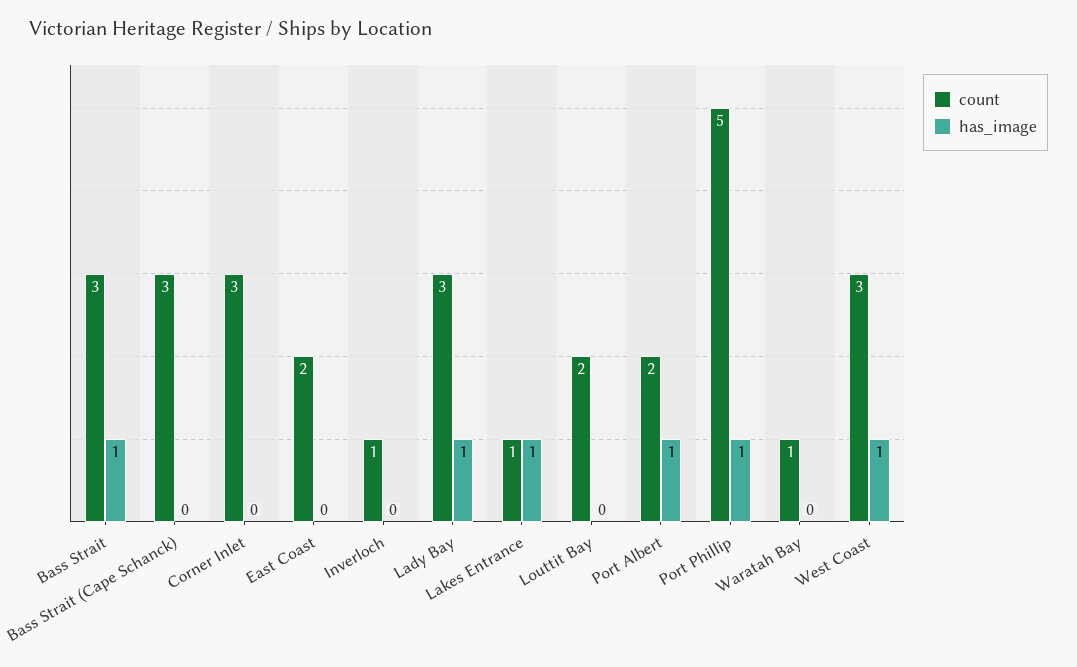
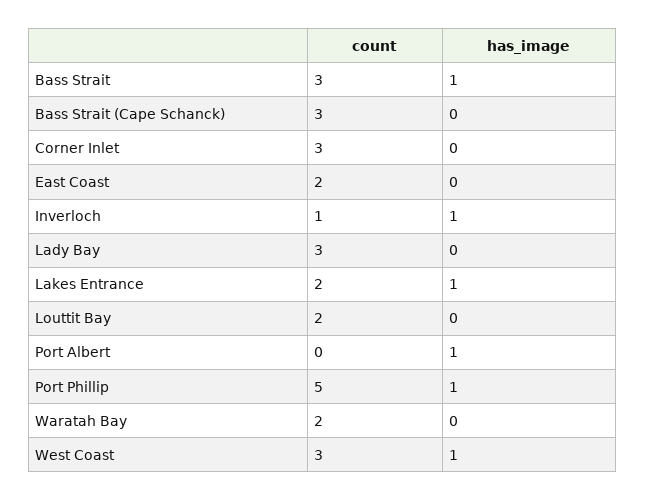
has_image, Inverloch: 0 -> 1
has_image, Lady Bay: 1 -> 0
count, Lakes Entrance: 1 -> 2
count, Port Albert: 2 -> 0
count, Waratah Bay: 1 -> 2

